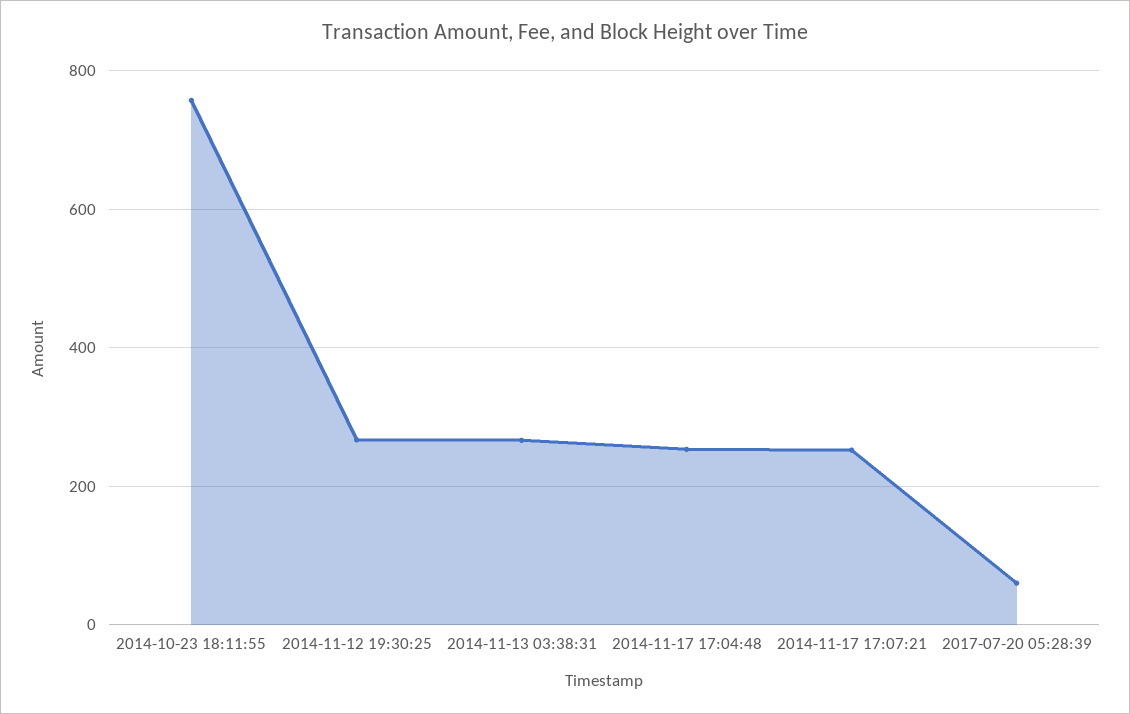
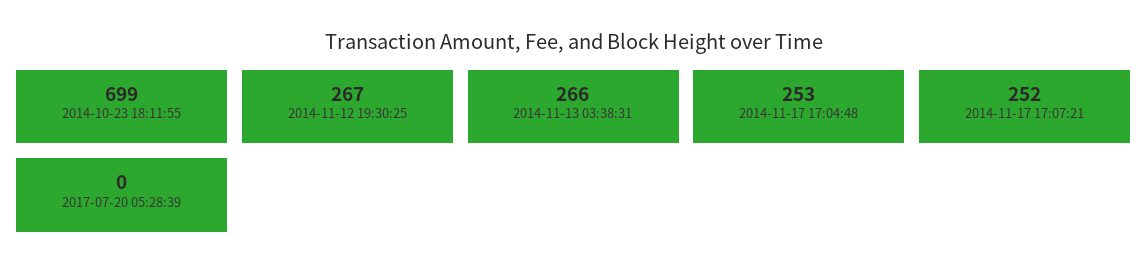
2014-10-23 18:11:55: 760 -> 699
2017-07-20 05:28:39: 60 -> 0

